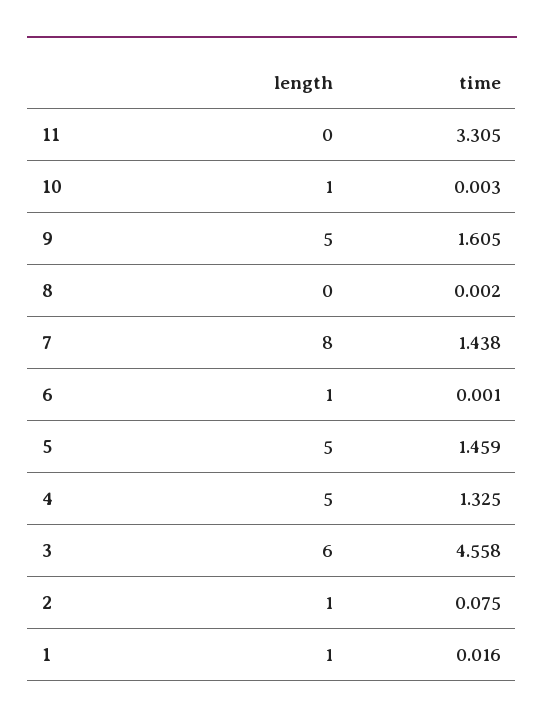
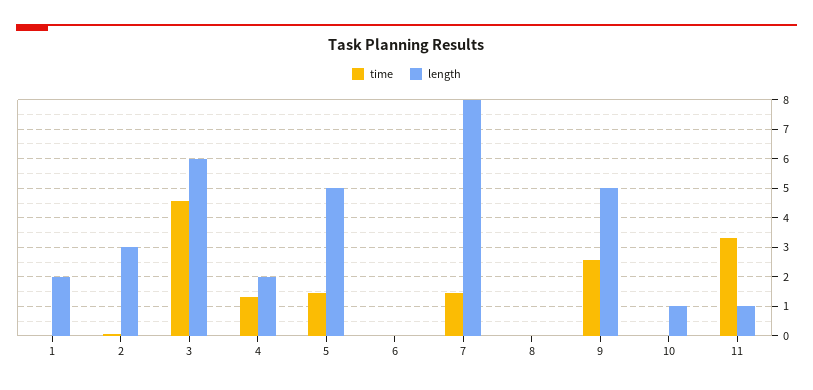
length, 11: 0 -> 1
time, 9: 1.605 -> 2.5
length, 6: 1 -> 0
length, 4: 5 -> 2
length, 2: 1 -> 3
length, 1: 1 -> 2

